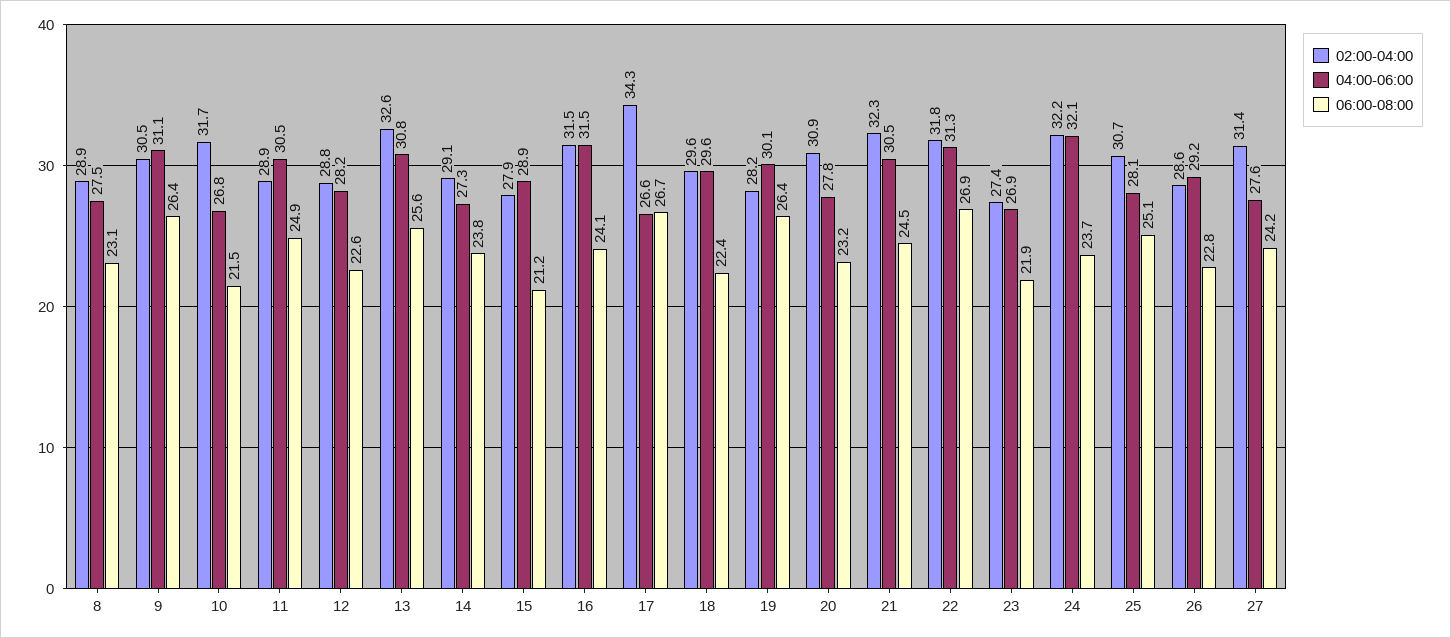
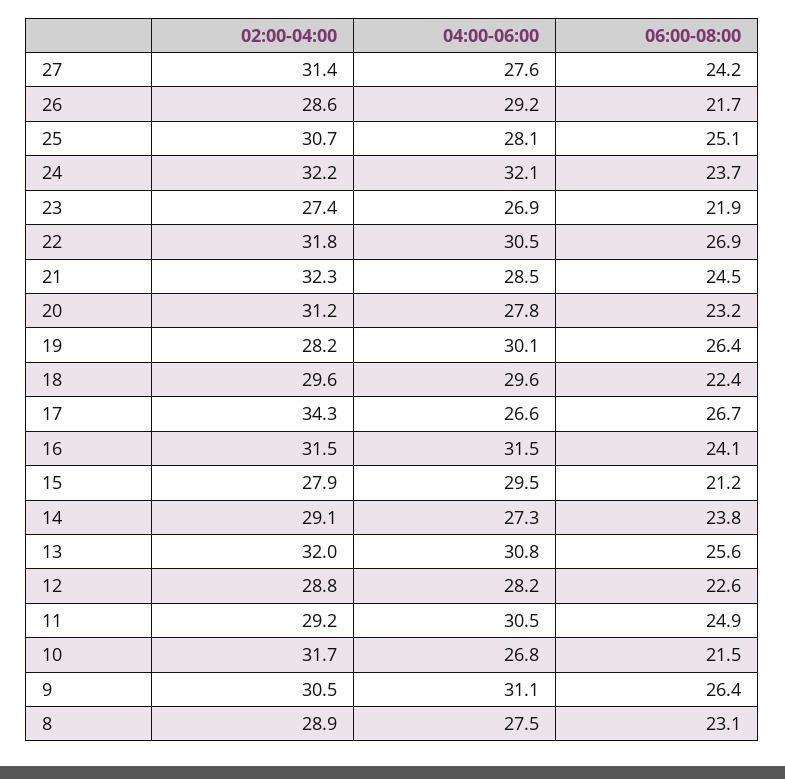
02:00-04:00, 11: 28.9 -> 29.2
02:00-04:00, 13: 32.6 -> 32
04:00-06:00, 15: 28.9 -> 29.5
02:00-04:00, 20: 30.9 -> 31.2
04:00-06:00, 21: 30.5 -> 28.5
04:00-06:00, 22: 31.3 -> 30.5
06:00-08:00, 26: 22.8 -> 21.7

